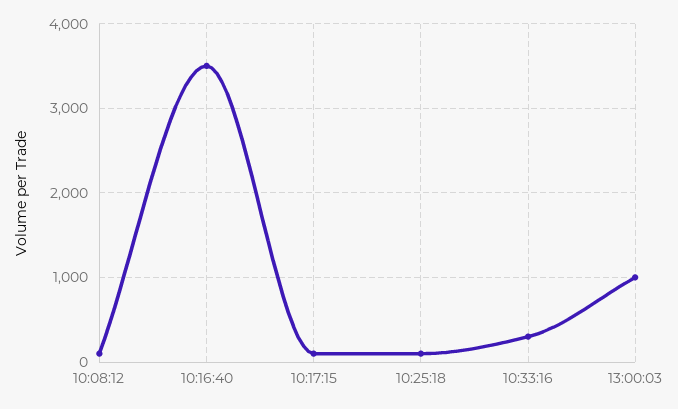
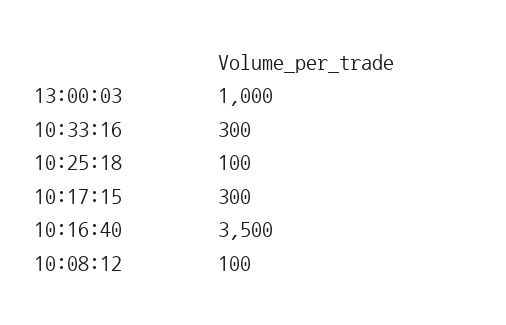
10:17:15: 100 -> 300

